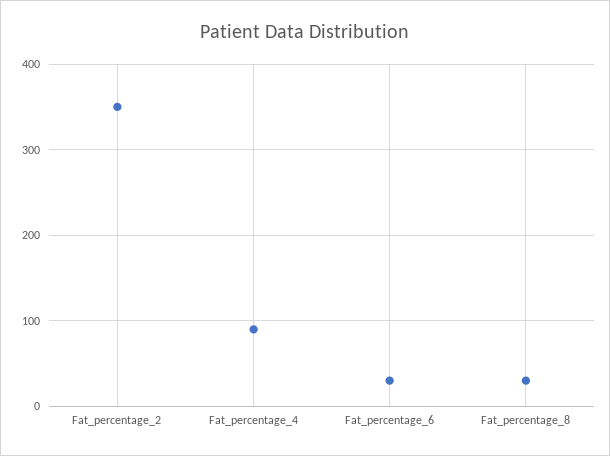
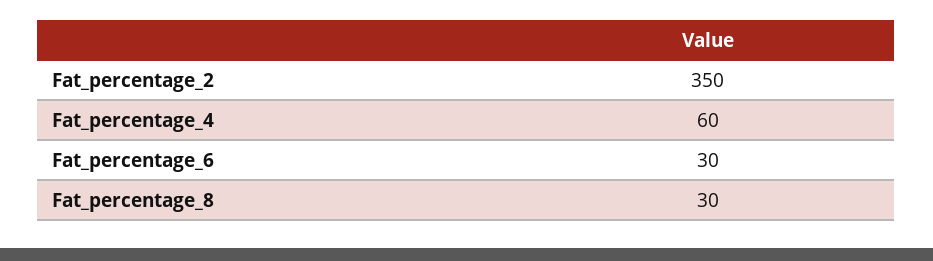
Fat_percentage_4: 90 -> 60

